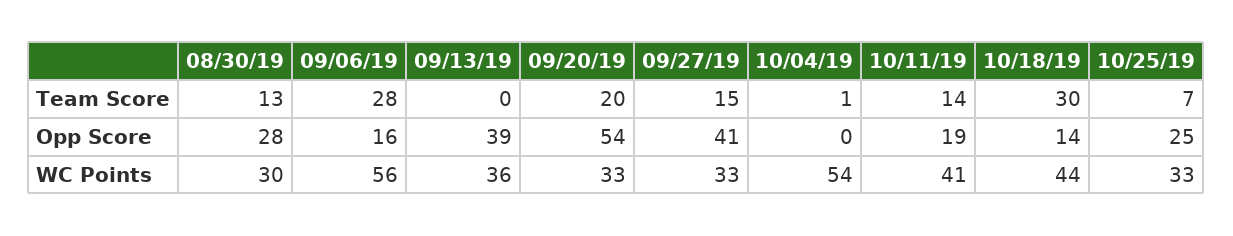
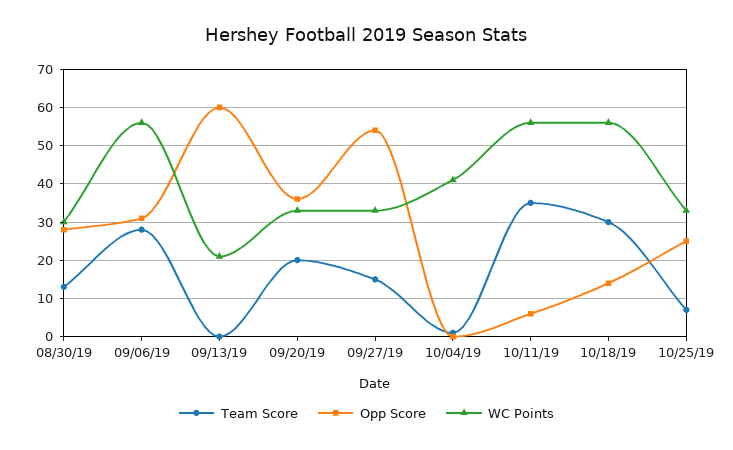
Team Score, 10/11/19: 14 -> 35
Opp Score, 09/06/19: 16 -> 30
Opp Score, 09/13/19: 39 -> 60
Opp Score, 09/20/19: 54 -> 35
Opp Score, 09/27/19: 41 -> 55
Opp Score, 10/11/19: 19 -> 5
WC Points, 09/13/19: 36 -> 20
WC Points, 10/04/19: 54 -> 40
WC Points, 10/11/19: 41 -> 55
WC Points, 10/18/19: 44 -> 55

